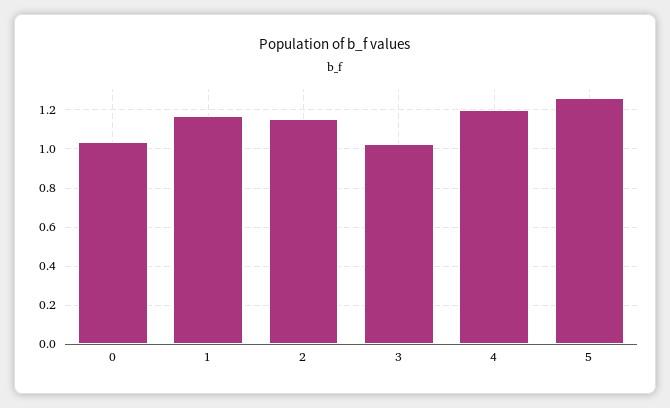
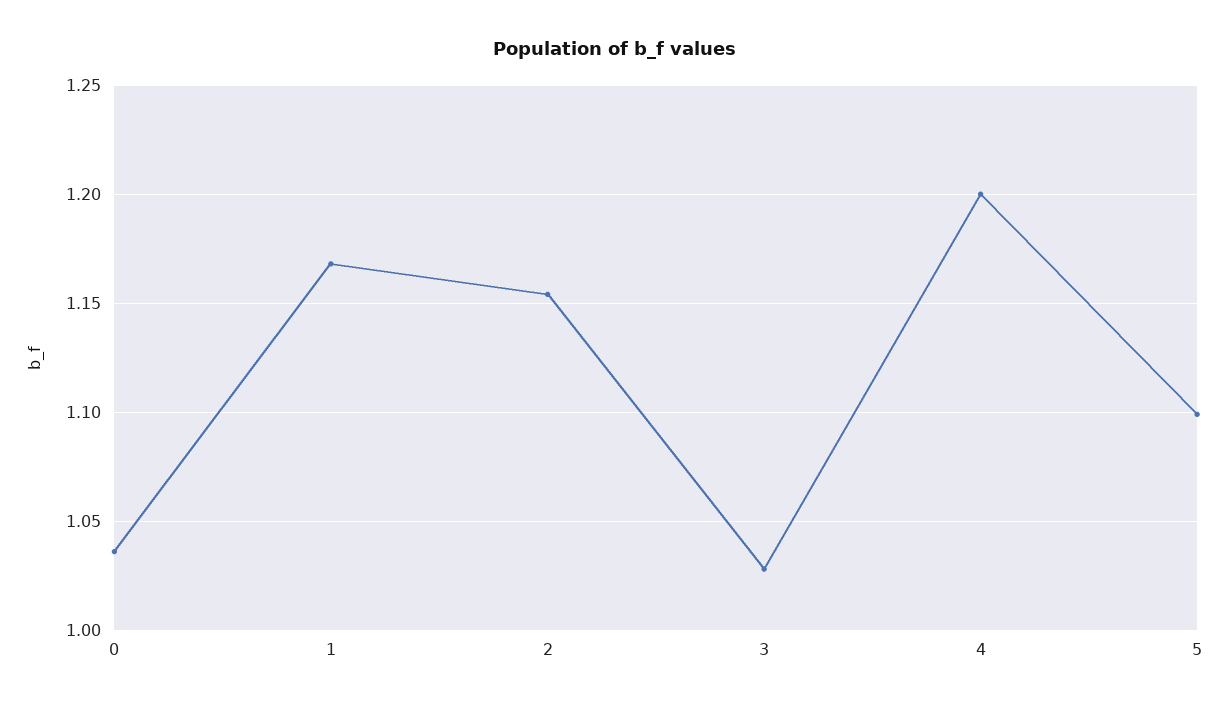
5: 1.25 -> 1.1

